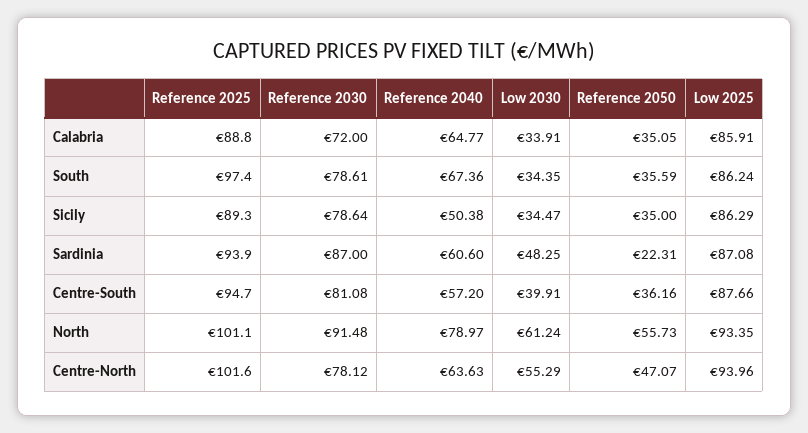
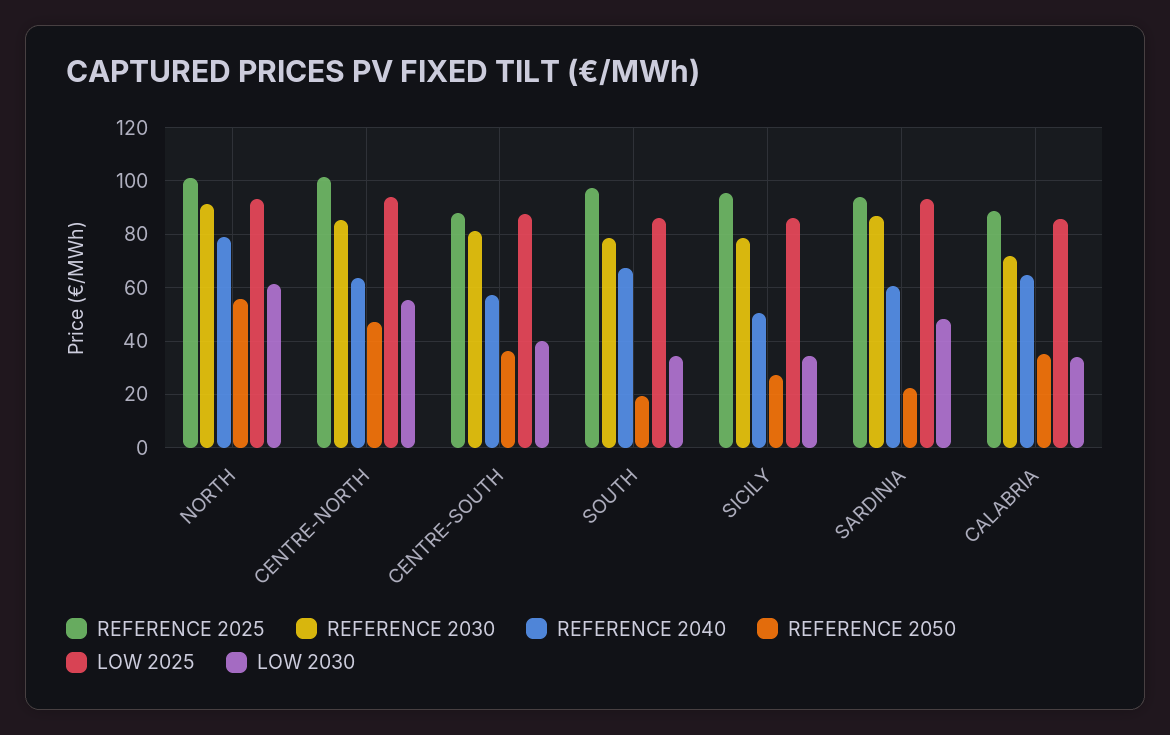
Reference 2050, South: 35.59 -> 20
Reference 2025, Sicily: 89.3 -> 95
Reference 2050, Sicily: 35 -> 27.5
Low 2025, Sardinia: 87.08 -> 92.5
Reference 2025, Centre-South: 94.7 -> 87.5
Reference 2030, Centre-North: 78.12 -> 85

